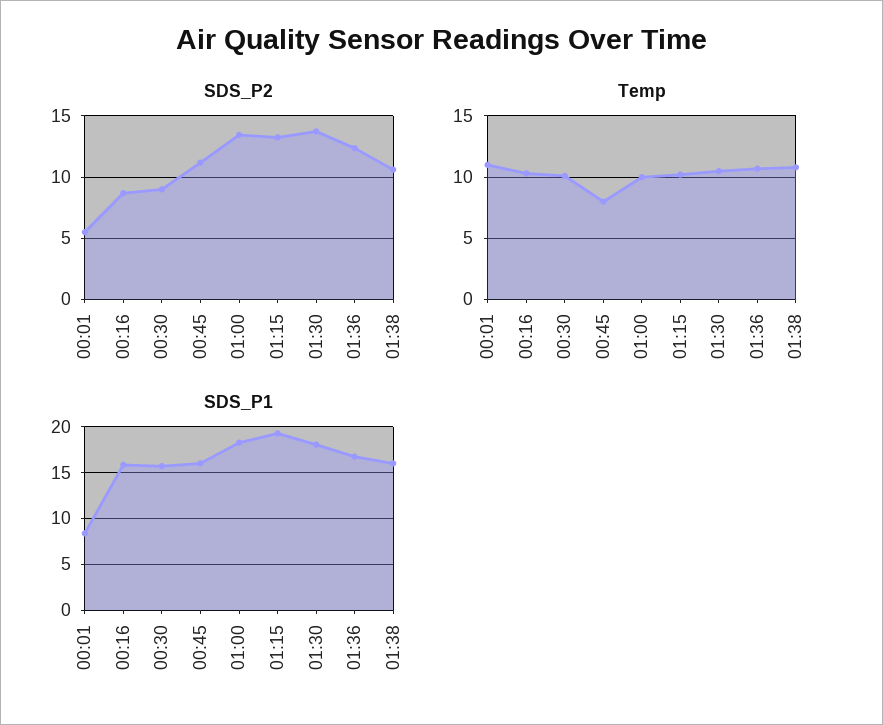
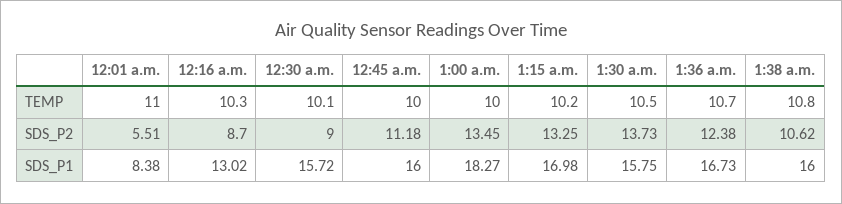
Temp, 00:45: 8 -> 10
SDS_P1, 00:16: 16 -> 13.02
SDS_P1, 01:15: 19 -> 16.98
SDS_P1, 01:30: 18 -> 15.75

